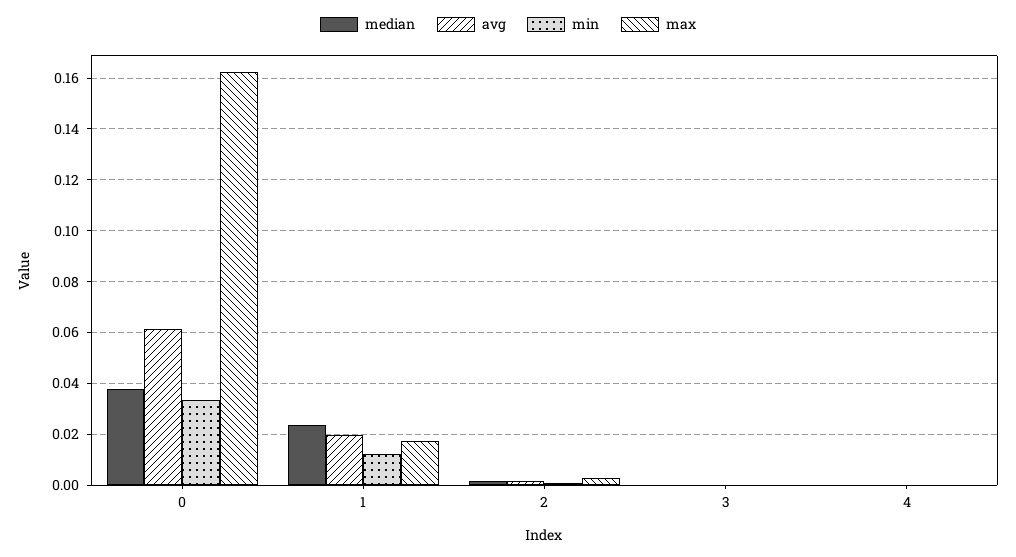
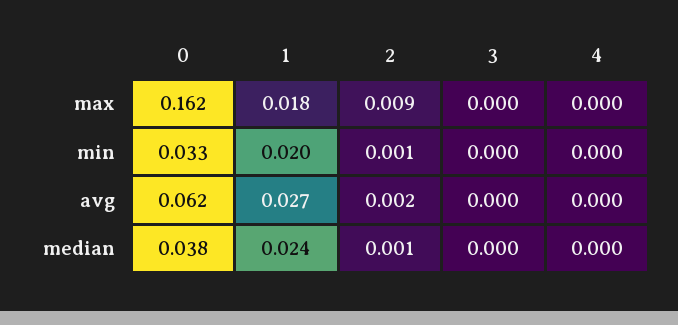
avg, 1: 0.02 -> 0.027
min, 1: 0.0125 -> 0.02
max, 2: 0.0025 -> 0.009

